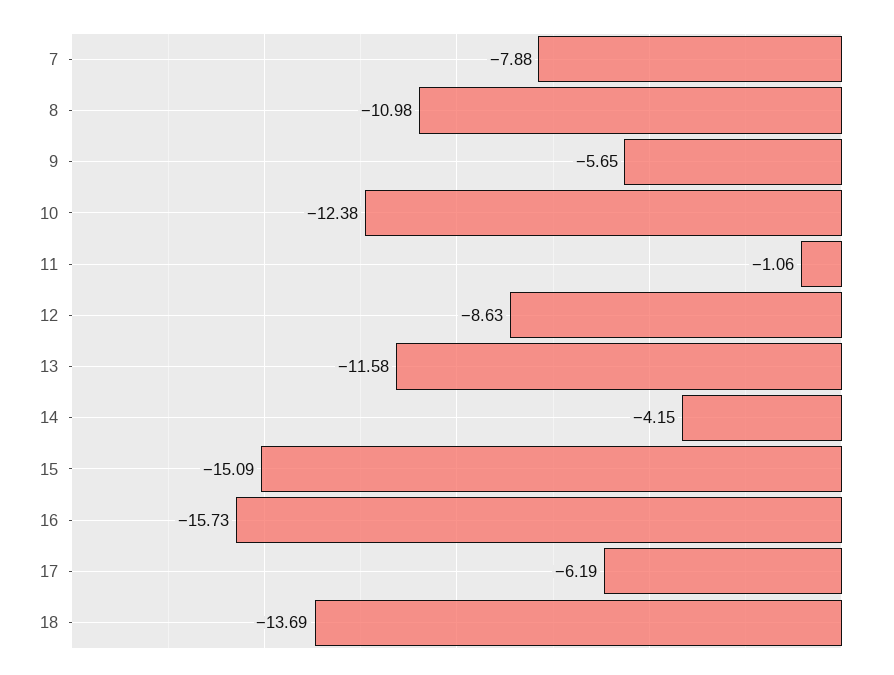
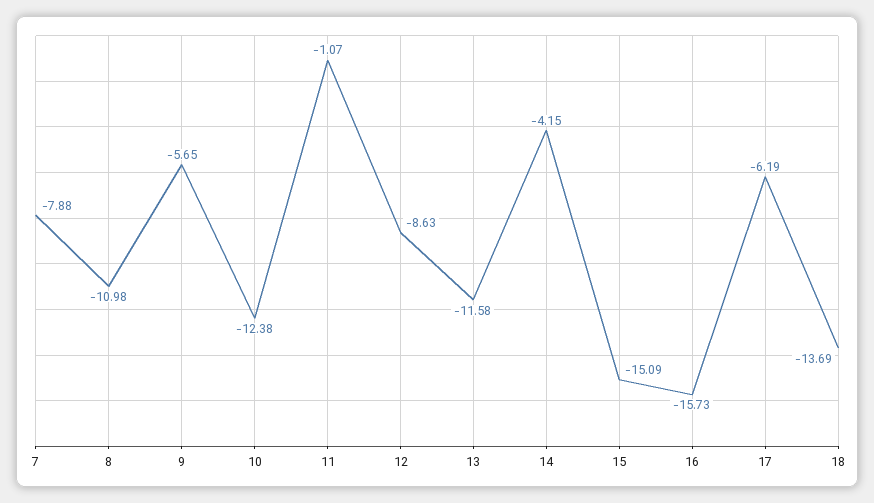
11: -1.06 -> -1.07

